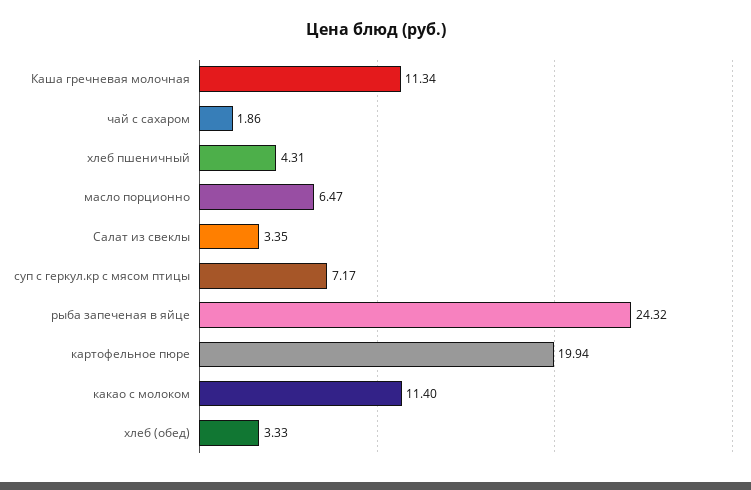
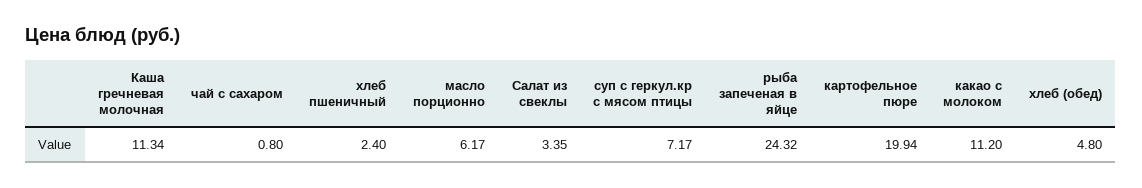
чай с сахаром: 1.86 -> 0.8
хлеб пшеничный: 4.31 -> 2.4
масло порционно: 6.47 -> 6.17
какао с молоком: 11.4 -> 11.2
хлеб (обед): 3.33 -> 4.8

